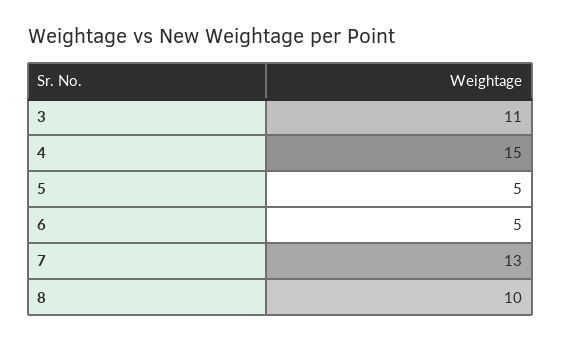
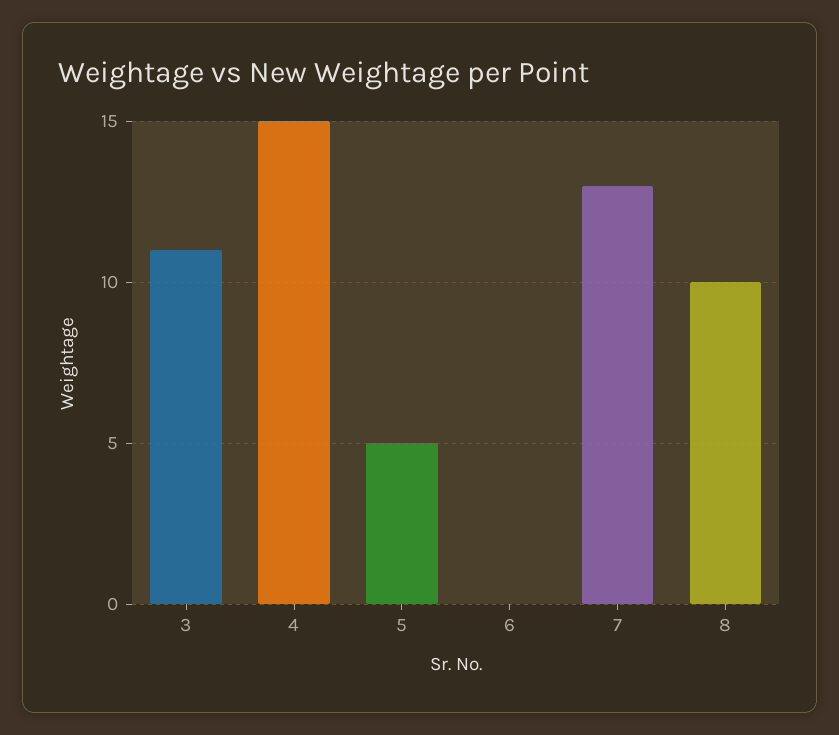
6: 5 -> 0

